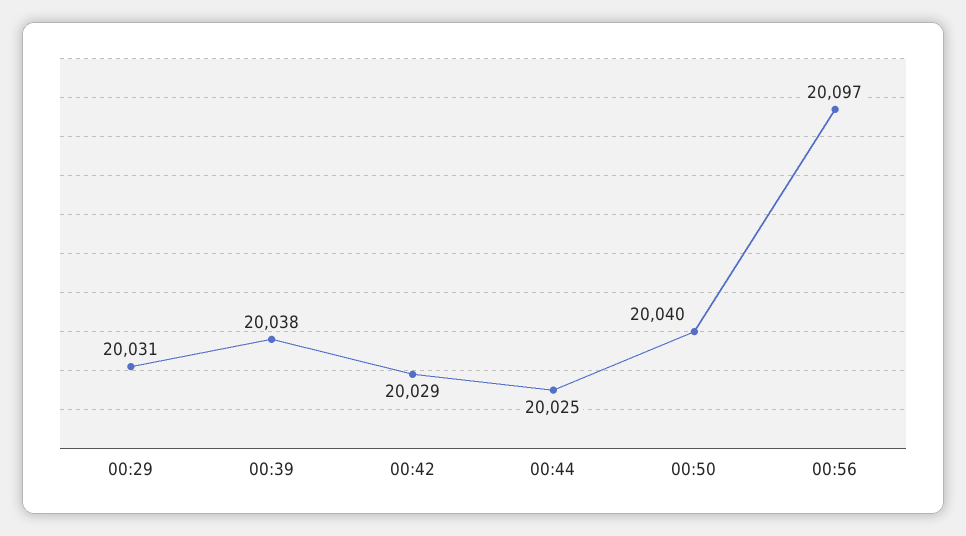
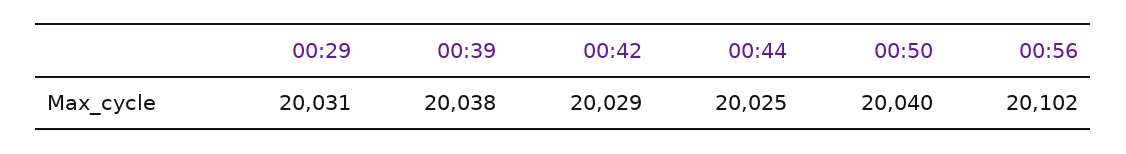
00:56: 20097 -> 20102

